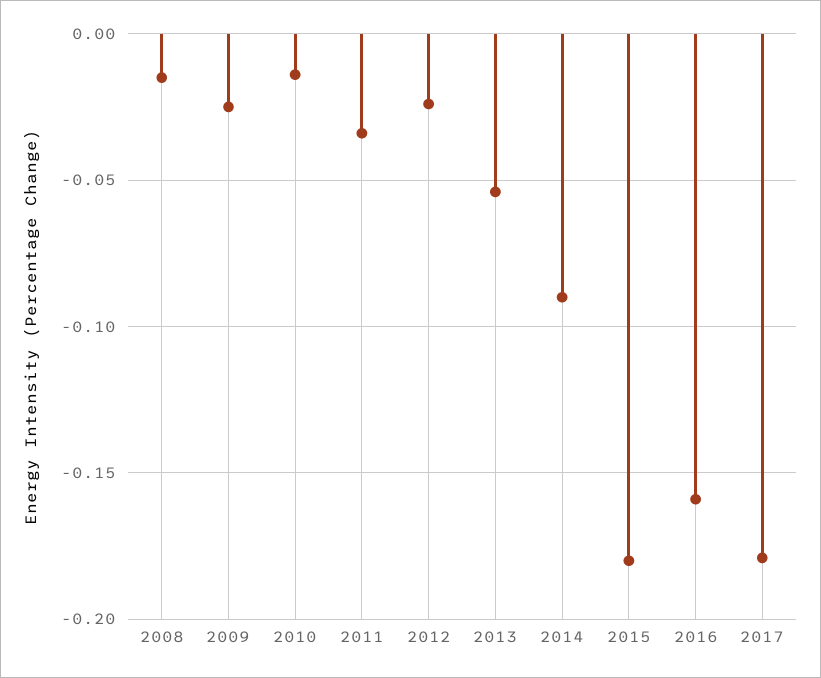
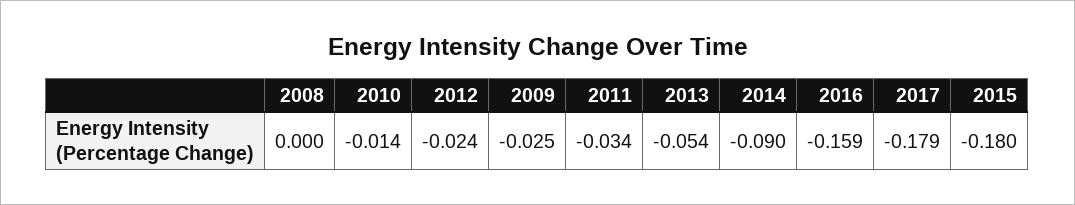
2008: -0.015 -> 0

